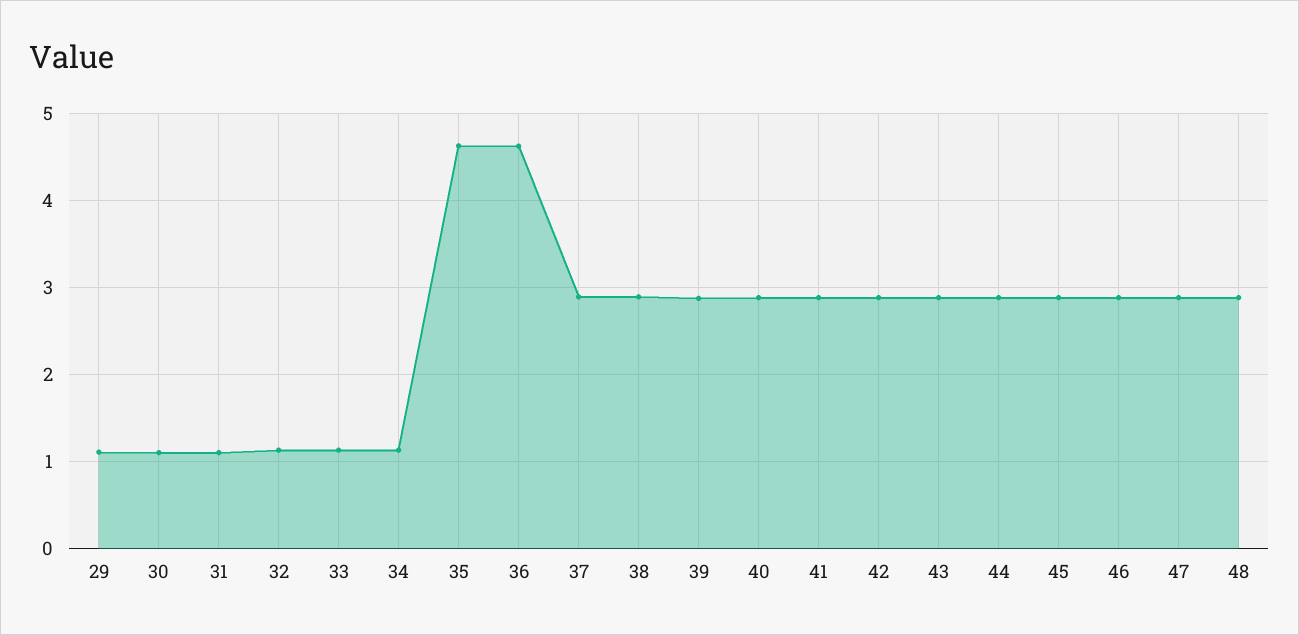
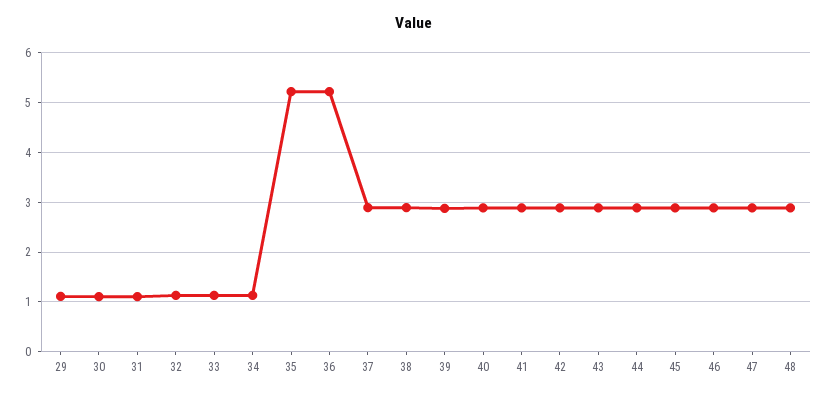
35: 4.6 -> 5.2
36: 4.6 -> 5.2

